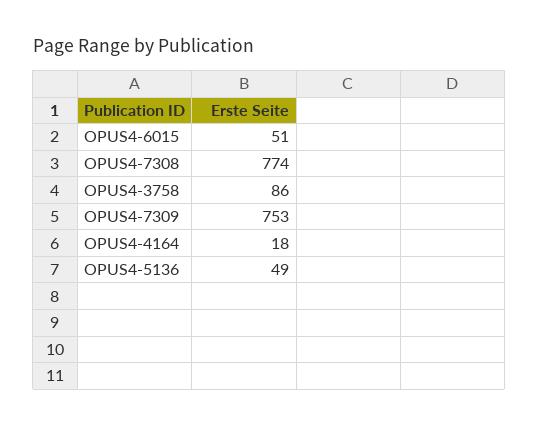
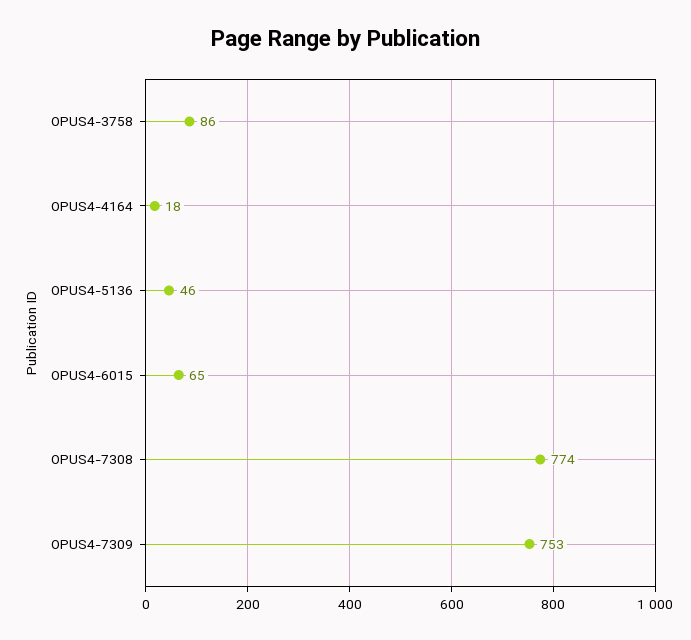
OPUS4-6015: 51 -> 65
OPUS4-5136: 49 -> 46

